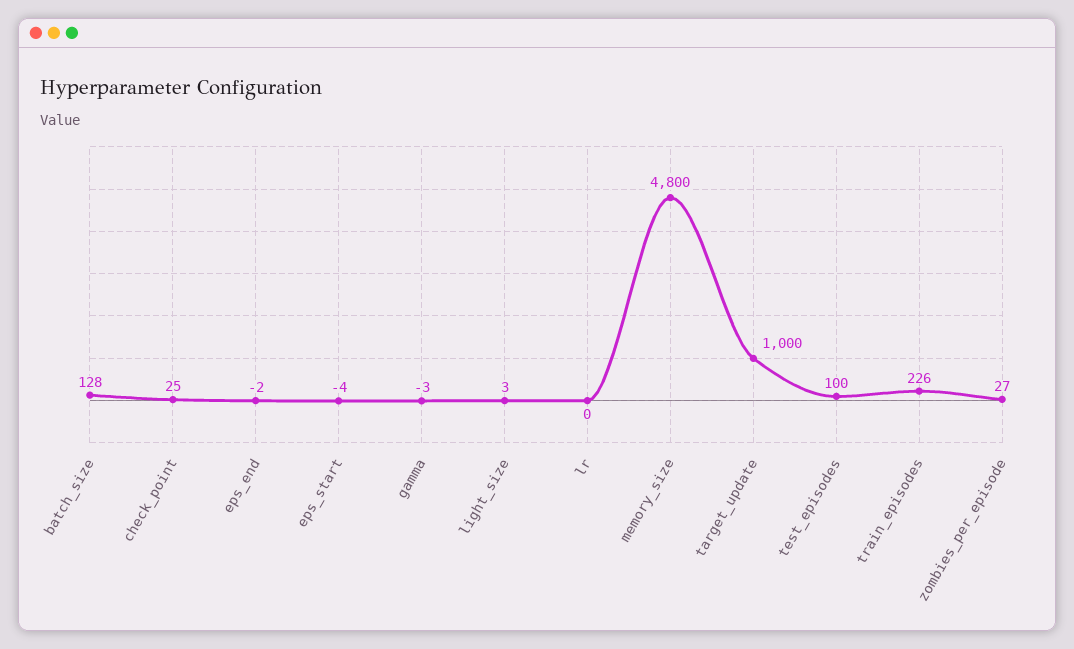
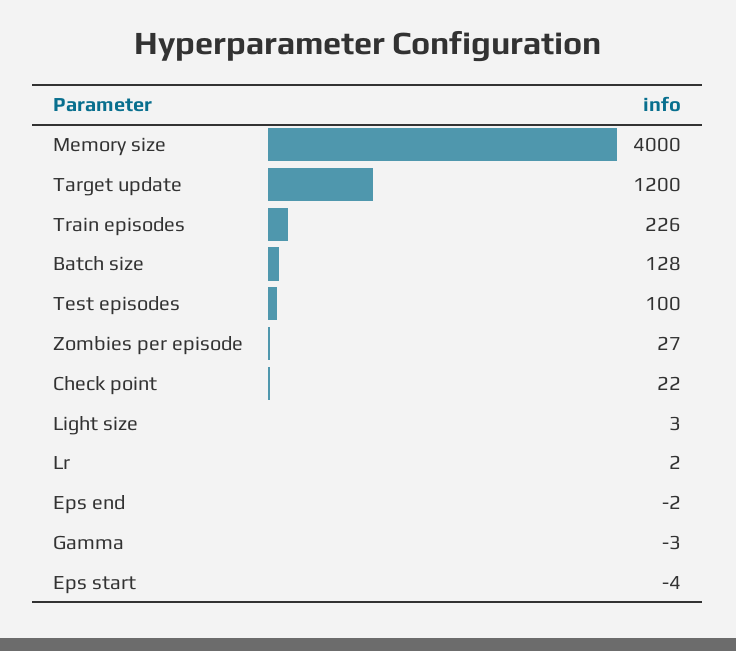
check_point: 25 -> 22
lr: 0 -> 2
memory_size: 4800 -> 4000
target_update: 1000 -> 1200

